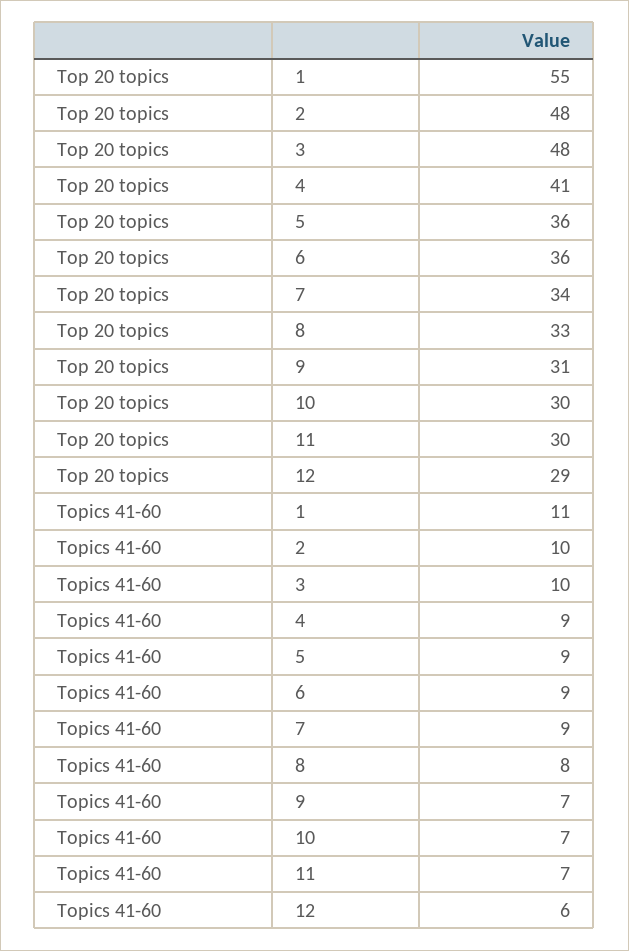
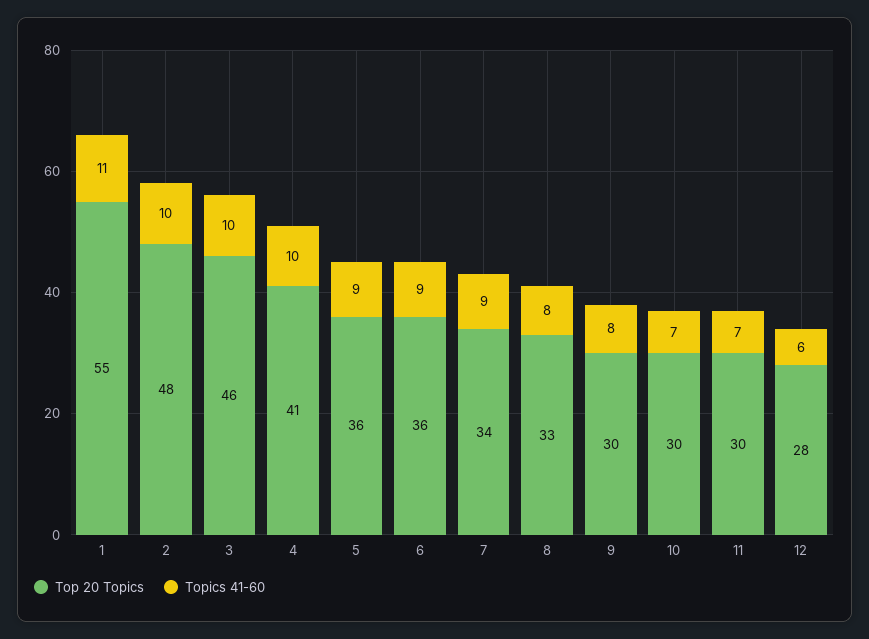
Top 20 topics, 3: 48 -> 46
Top 20 topics, 9: 31 -> 30
Top 20 topics, 12: 29 -> 28
Topics 41-60, 4: 9 -> 10
Topics 41-60, 9: 7 -> 8

